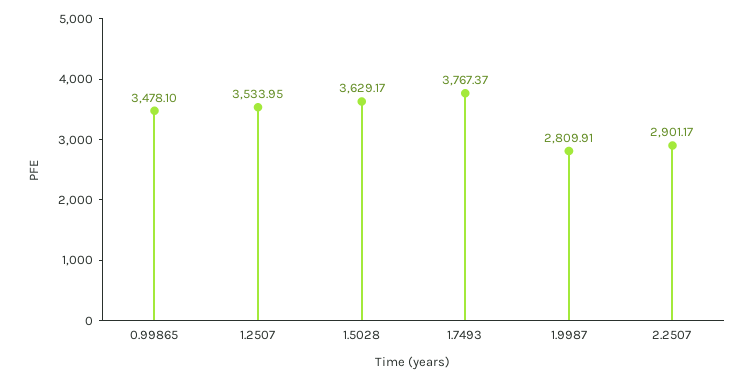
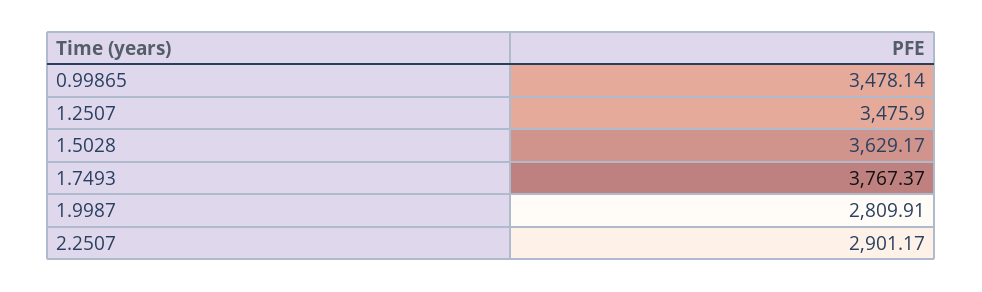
0.99865: 3478.1 -> 3478.14
1.2507: 3533.95 -> 3475.9

